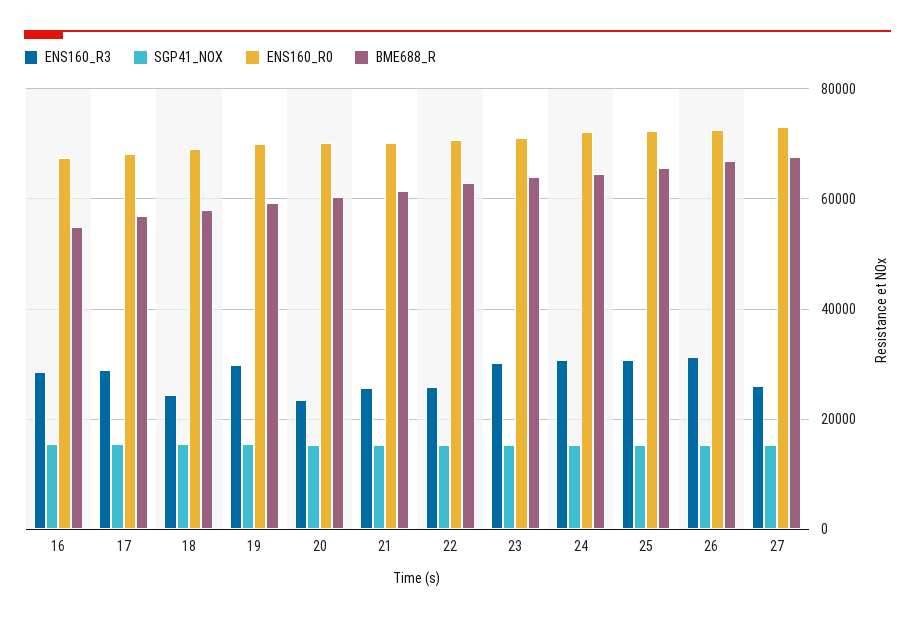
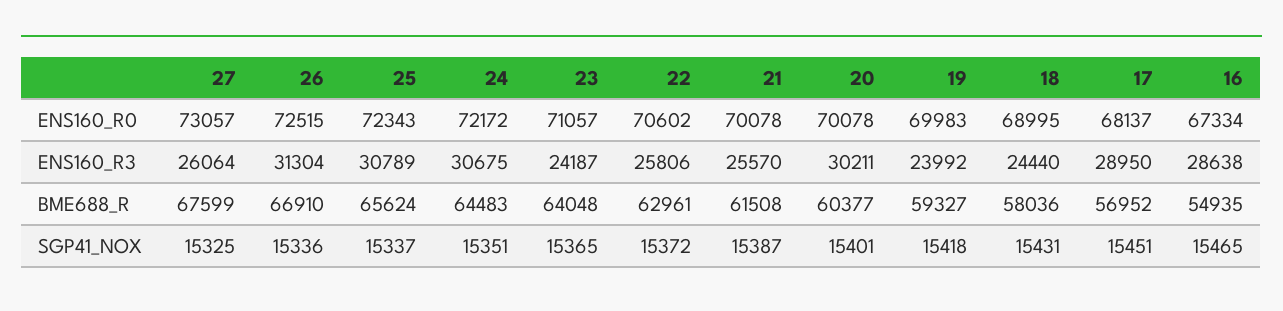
ENS160_R3, 19: 30000 -> 23992
ENS160_R3, 20: 24000 -> 30211
ENS160_R3, 23: 30000 -> 24187

